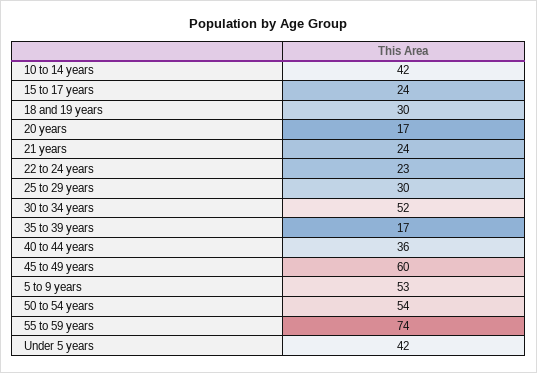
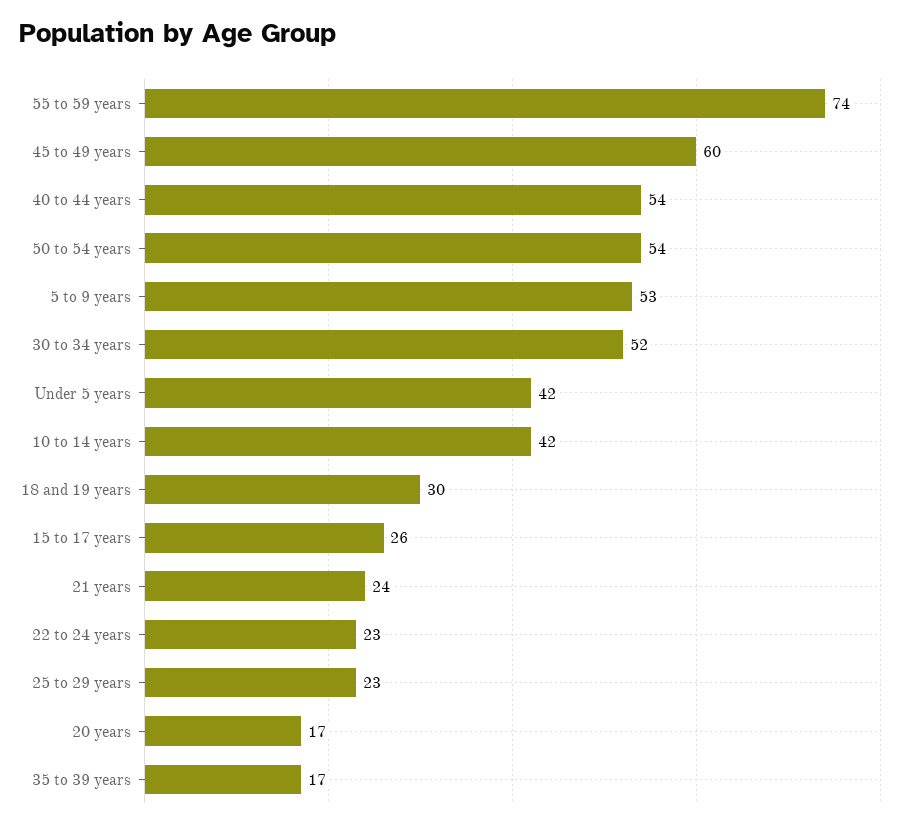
15 to 17 years: 24 -> 26
25 to 29 years: 30 -> 23
40 to 44 years: 36 -> 54

